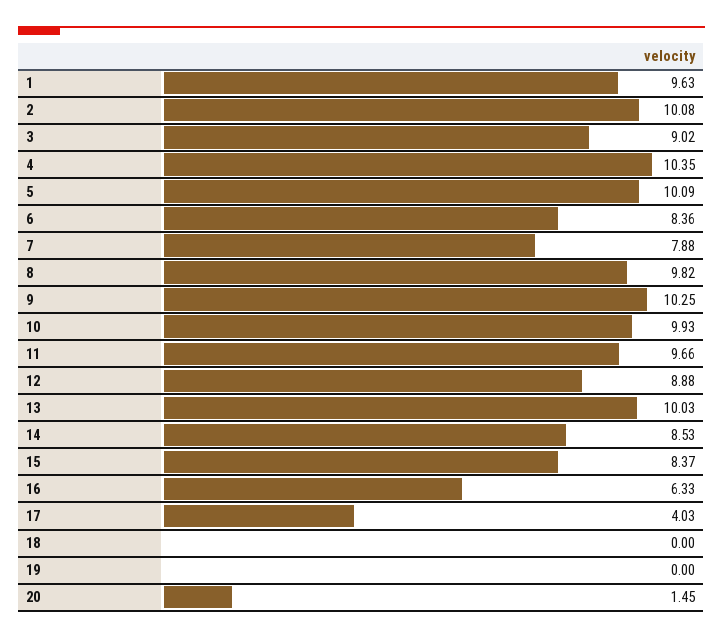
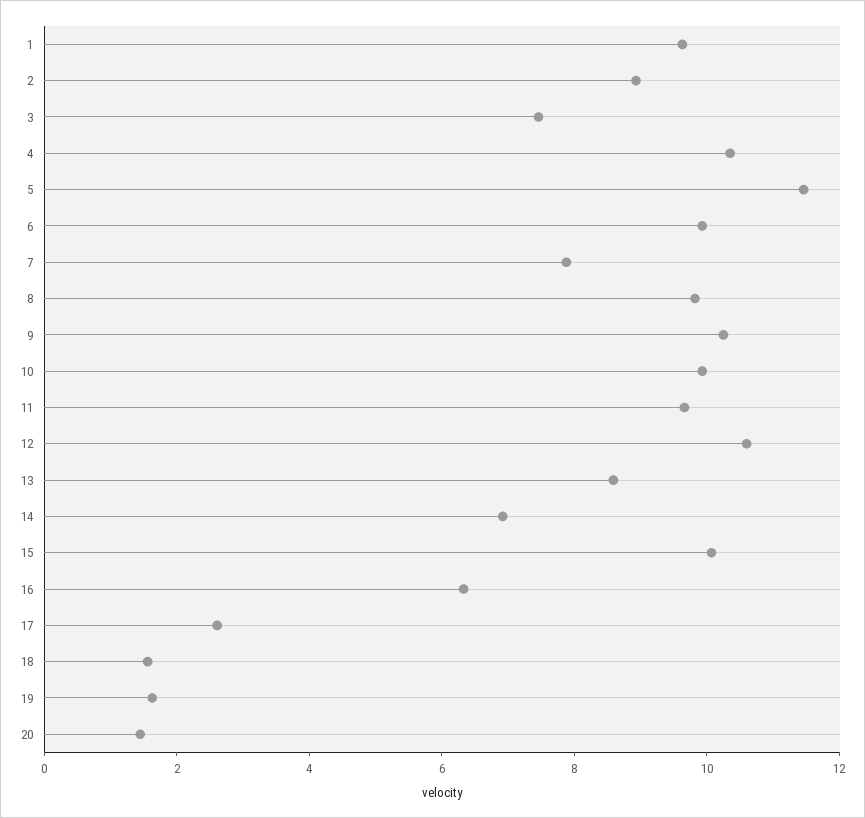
2: 10.08 -> 9
3: 9.02 -> 7.5
5: 10.09 -> 11.5
6: 8.36 -> 10
12: 8.88 -> 10.5
13: 10.03 -> 8.5
14: 8.53 -> 7
15: 8.37 -> 10
17: 4.03 -> 2.5
18: 0 -> 1.5
19: 0 -> 1.5

